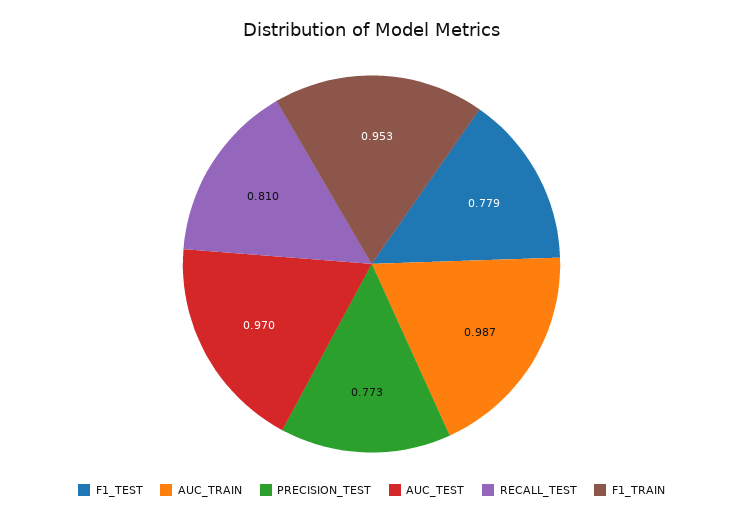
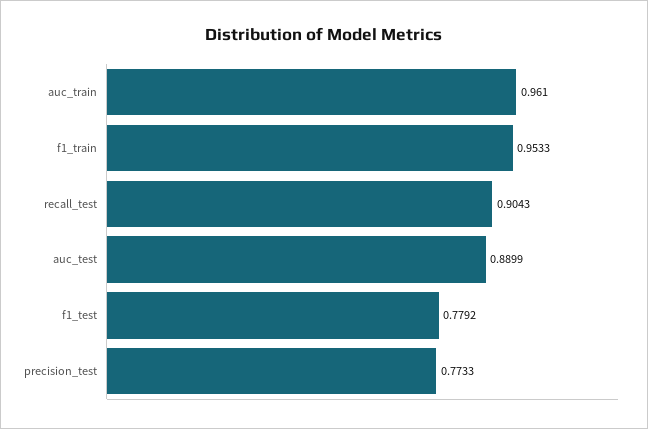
AUC_TRAIN: 0.987 -> 0.961
AUC_TEST: 0.97 -> 0.8899
RECALL_TEST: 0.81 -> 0.9043

